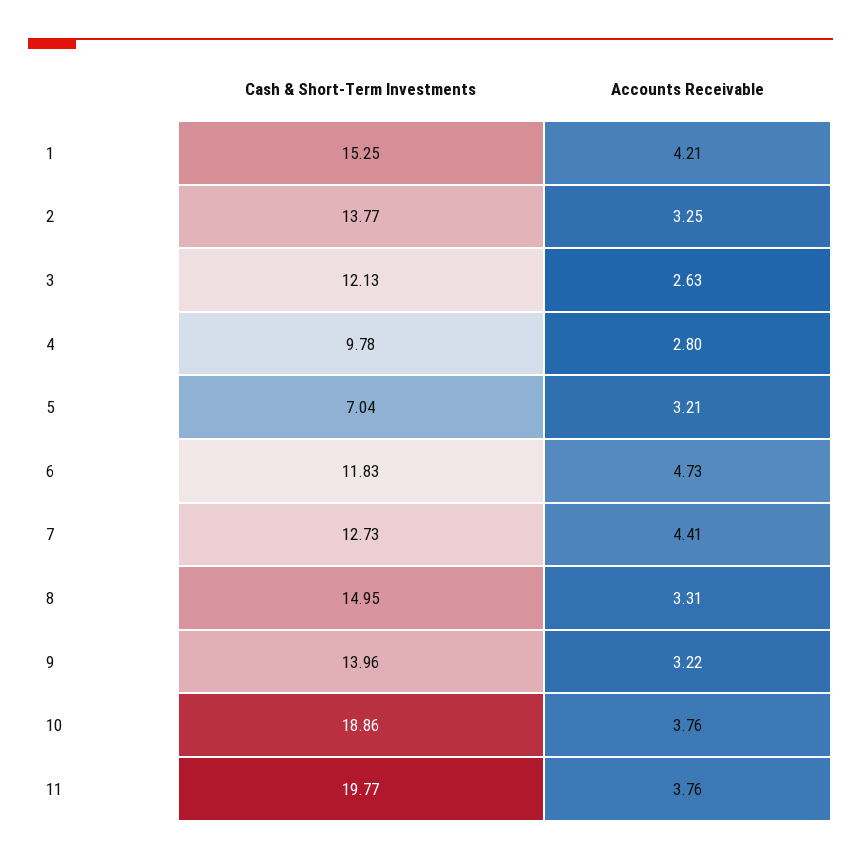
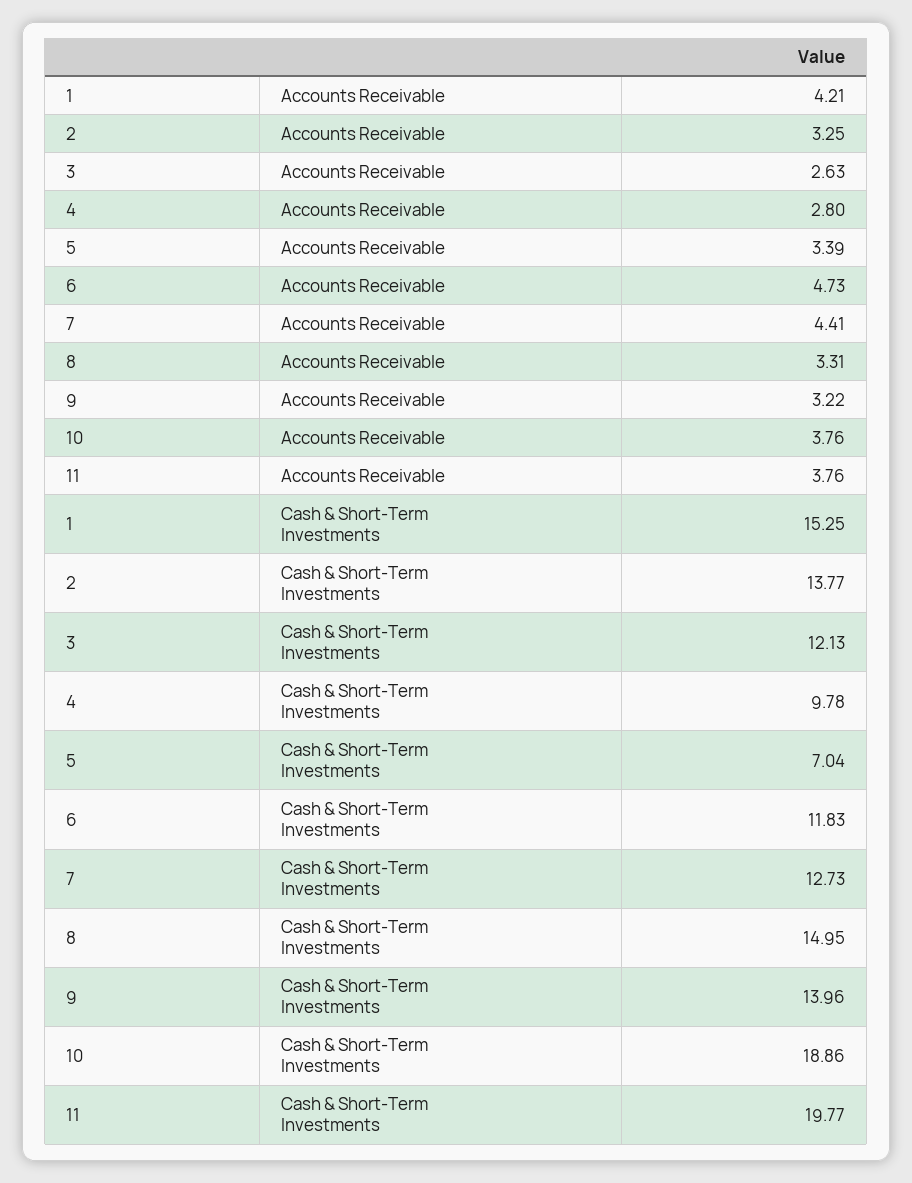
Accounts Receivable, 5: 3.21 -> 3.39

